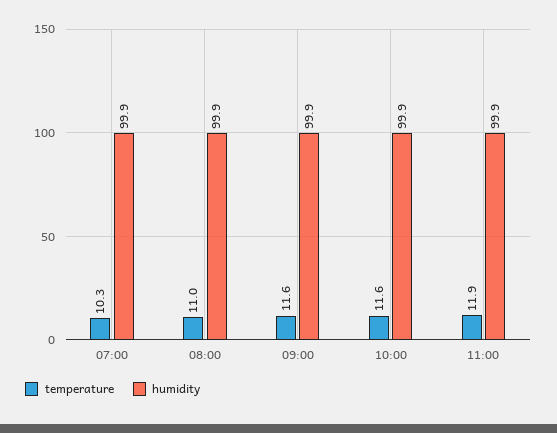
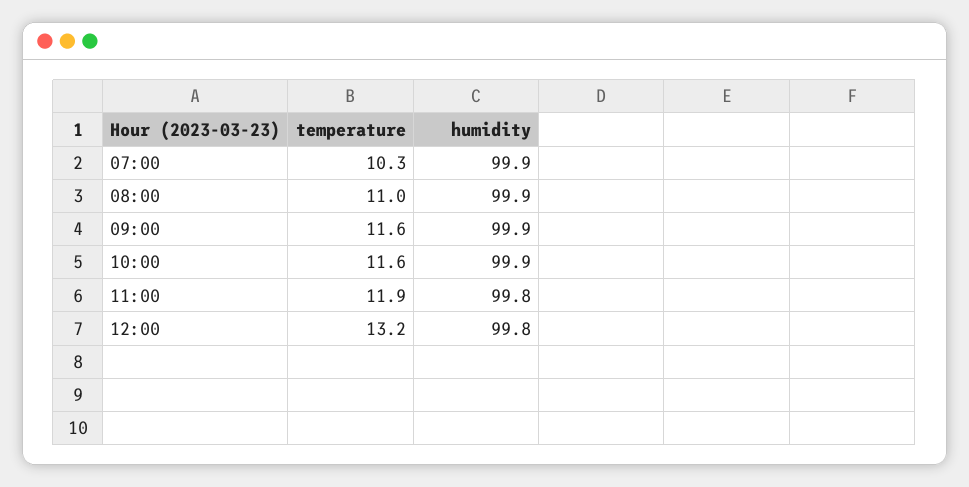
humidity, 11:00: 99.9 -> 99.8
temperature, 12:00: none -> 13.2
humidity, 12:00: none -> 99.8

